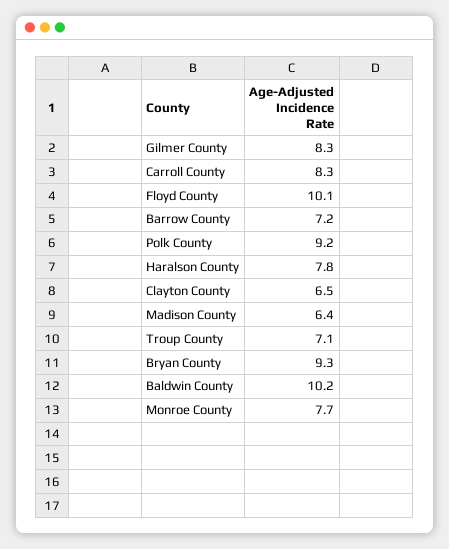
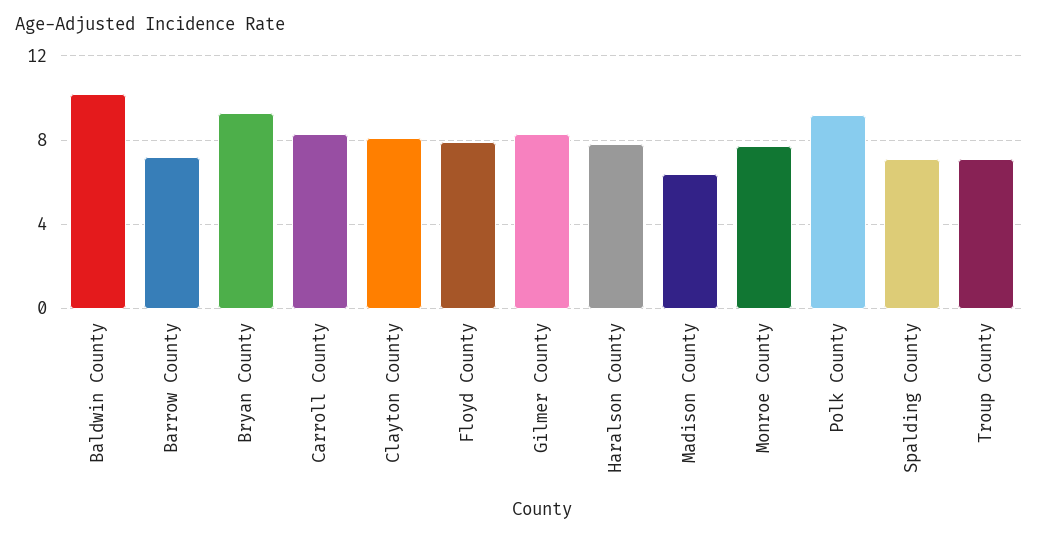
Floyd County: 10.1 -> 8
Clayton County: 6.5 -> 8
Spalding County: none -> 7

